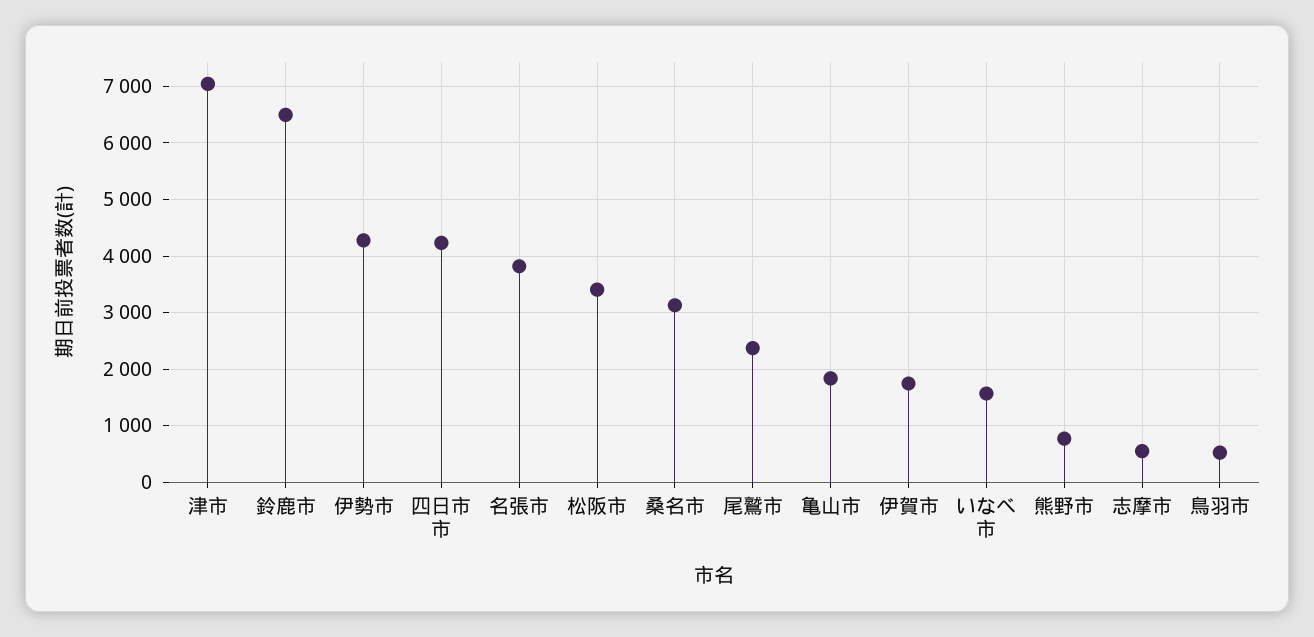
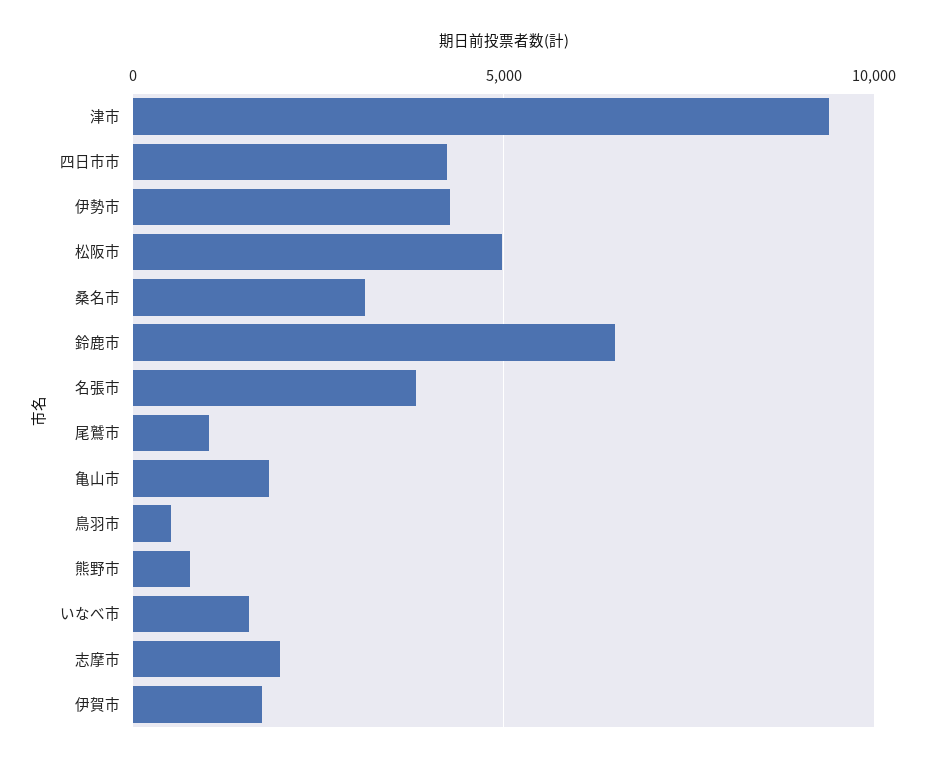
津市: 7000 -> 9500
松阪市: 3400 -> 5000
尾鷲市: 2400 -> 1000
志摩市: 600 -> 2000

